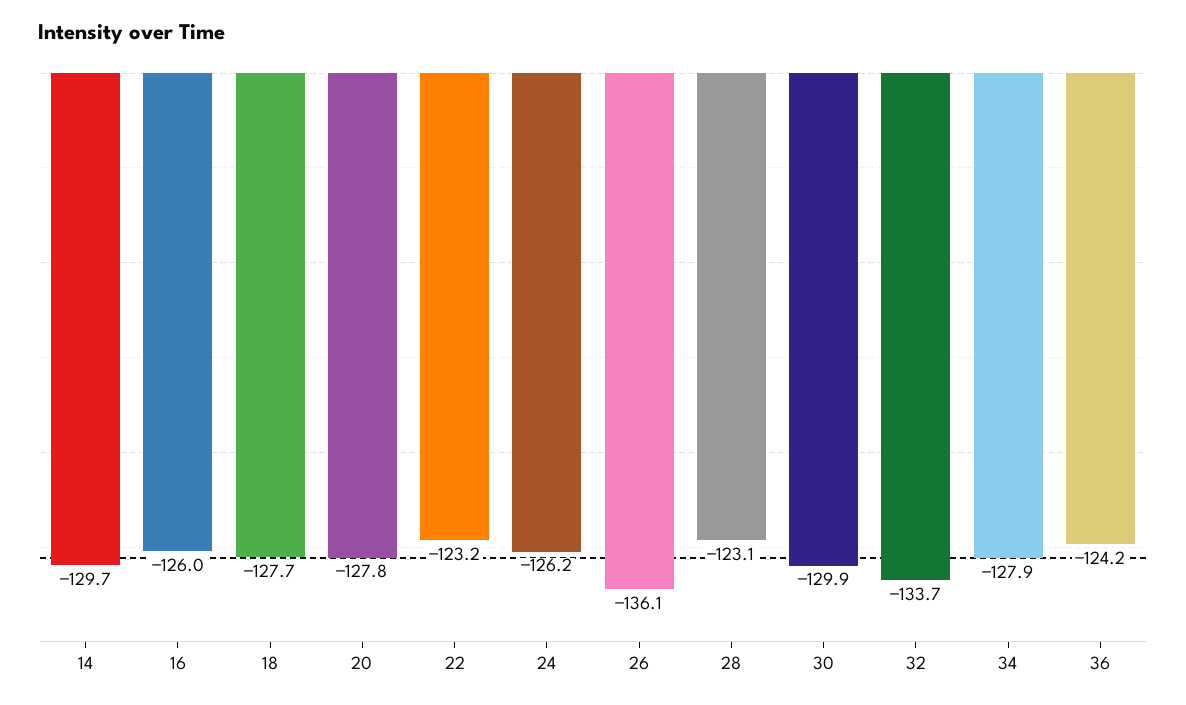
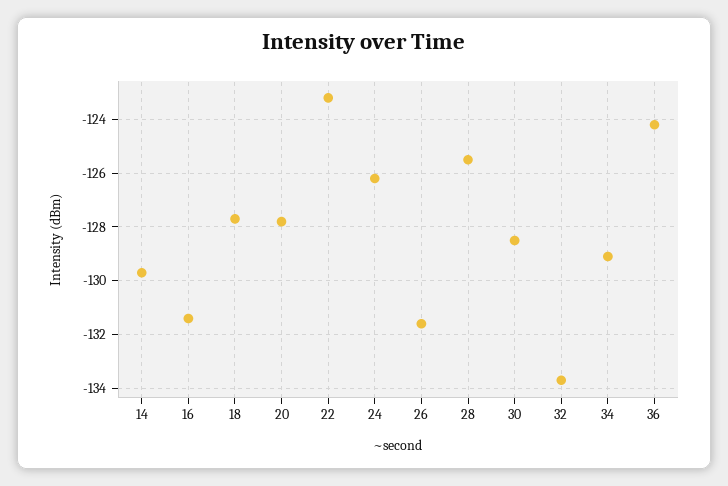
16: -126 -> -131.5
26: -136.1 -> -131.5
28: -123.1 -> -125.5
30: -129.9 -> -128.5
34: -127.9 -> -129

